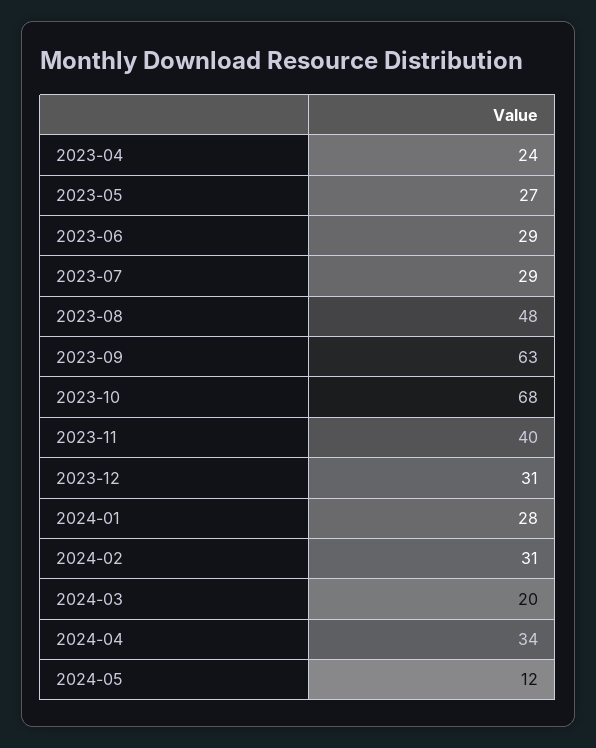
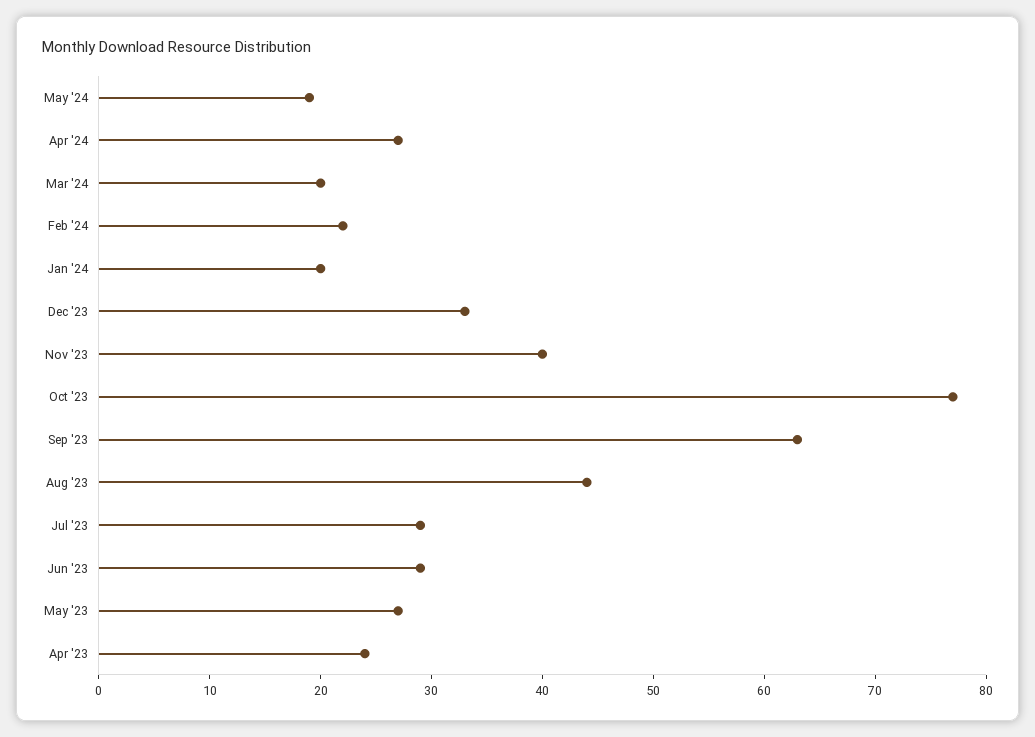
2023-08: 48 -> 44
2023-10: 68 -> 77
2023-12: 31 -> 33
2024-01: 28 -> 20
2024-02: 31 -> 22
2024-04: 34 -> 27
2024-05: 12 -> 19

